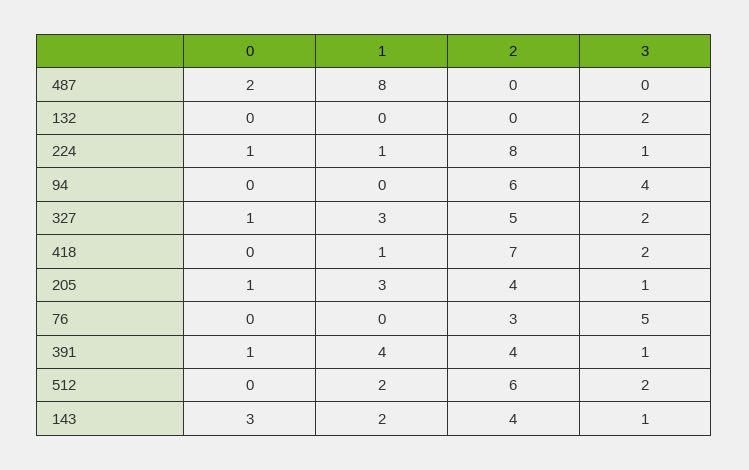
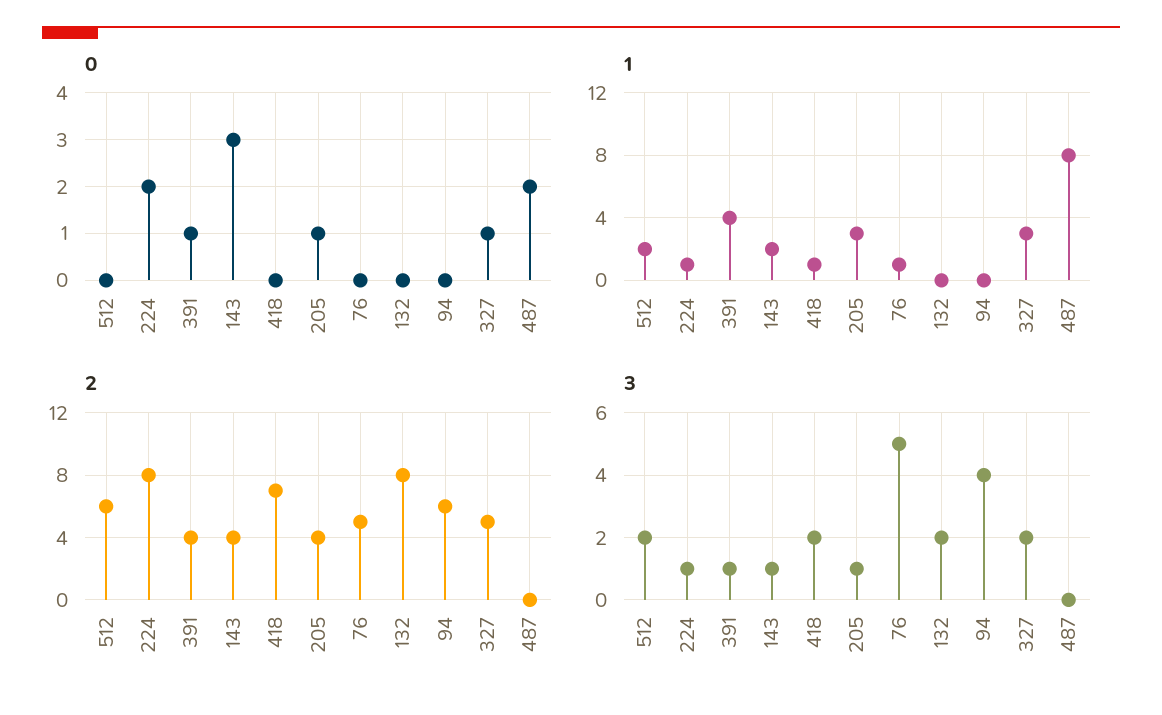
2, 132: 0 -> 8
0, 224: 1 -> 2
1, 76: 0 -> 1
2, 76: 3 -> 5

